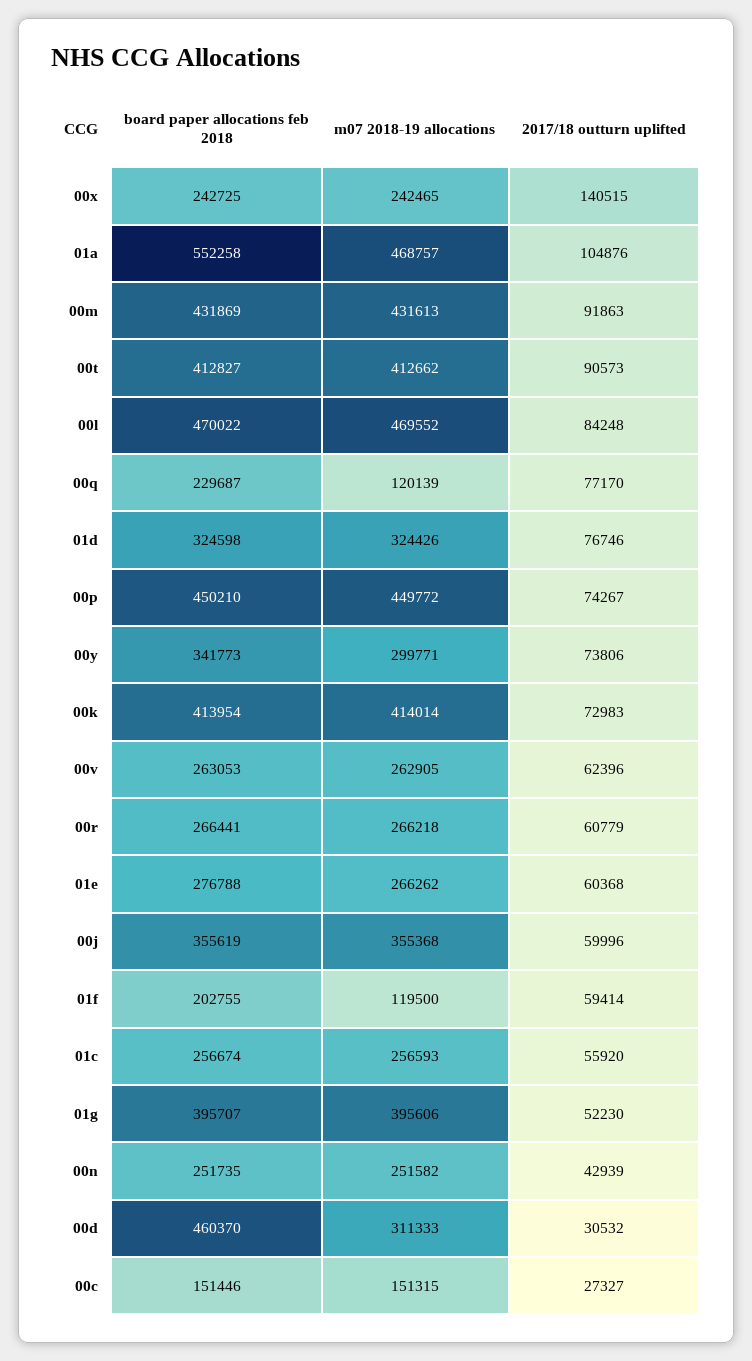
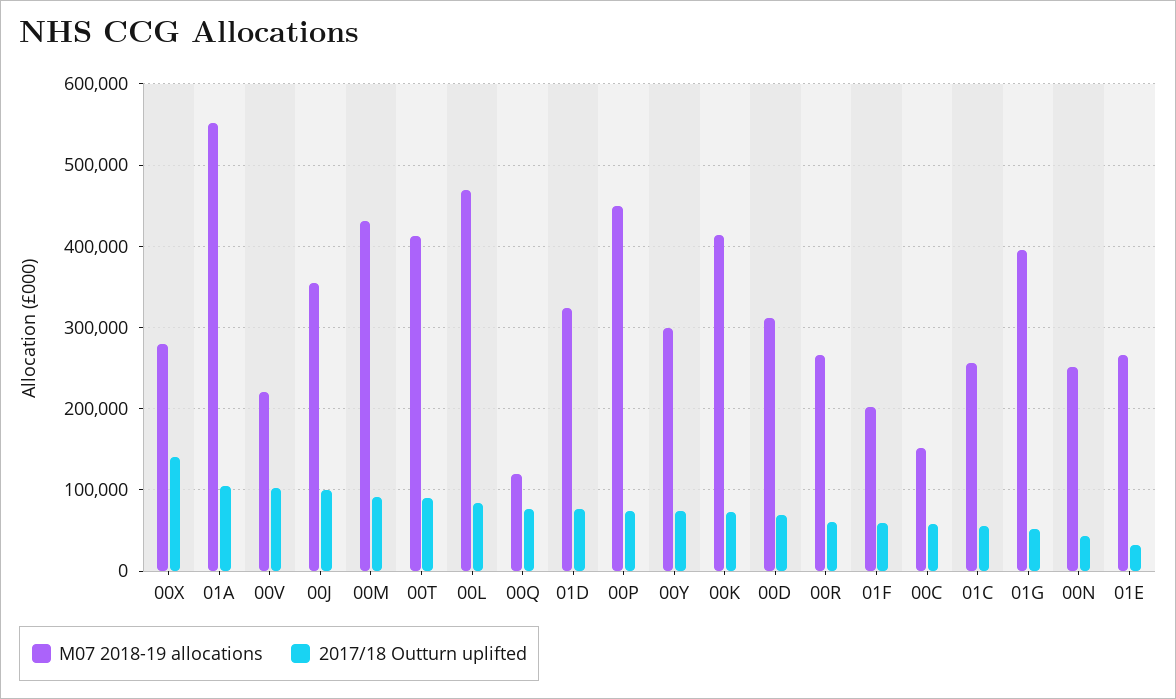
board paper allocations feb 2018, 00x: 242725 -> none
m07 2018-19 allocations, 00x: 242465 -> 280000
board paper allocations feb 2018, 01a: 552258 -> none
m07 2018-19 allocations, 01a: 468757 -> 550000
board paper allocations feb 2018, 00m: 431869 -> none
board paper allocations feb 2018, 00t: 412827 -> none
board paper allocations feb 2018, 00l: 470022 -> none
board paper allocations feb 2018, 00q: 229687 -> none
board paper allocations feb 2018, 01d: 324598 -> none
board paper allocations feb 2018, 00p: 450210 -> none
board paper allocations feb 2018, 00y: 341773 -> none
board paper allocations feb 2018, 00k: 413954 -> none
board paper allocations feb 2018, 00v: 263053 -> none
m07 2018-19 allocations, 00v: 262905 -> 220000
2017/18 outturn uplifted, 00v: 62396 -> 100000
board paper allocations feb 2018, 00r: 266441 -> none
board paper allocations feb 2018, 01e: 276788 -> none
2017/18 outturn uplifted, 01e: 60368 -> 30000
board paper allocations feb 2018, 00j: 355619 -> none
2017/18 outturn uplifted, 00j: 59996 -> 100000
board paper allocations feb 2018, 01f: 202755 -> none
m07 2018-19 allocations, 01f: 119500 -> 200000
board paper allocations feb 2018, 01c: 256674 -> none
board paper allocations feb 2018, 01g: 395707 -> none
board paper allocations feb 2018, 00n: 251735 -> none
board paper allocations feb 2018, 00d: 460370 -> none
2017/18 outturn uplifted, 00d: 30532 -> 70000
board paper allocations feb 2018, 00c: 151446 -> none
2017/18 outturn uplifted, 00c: 27327 -> 60000

